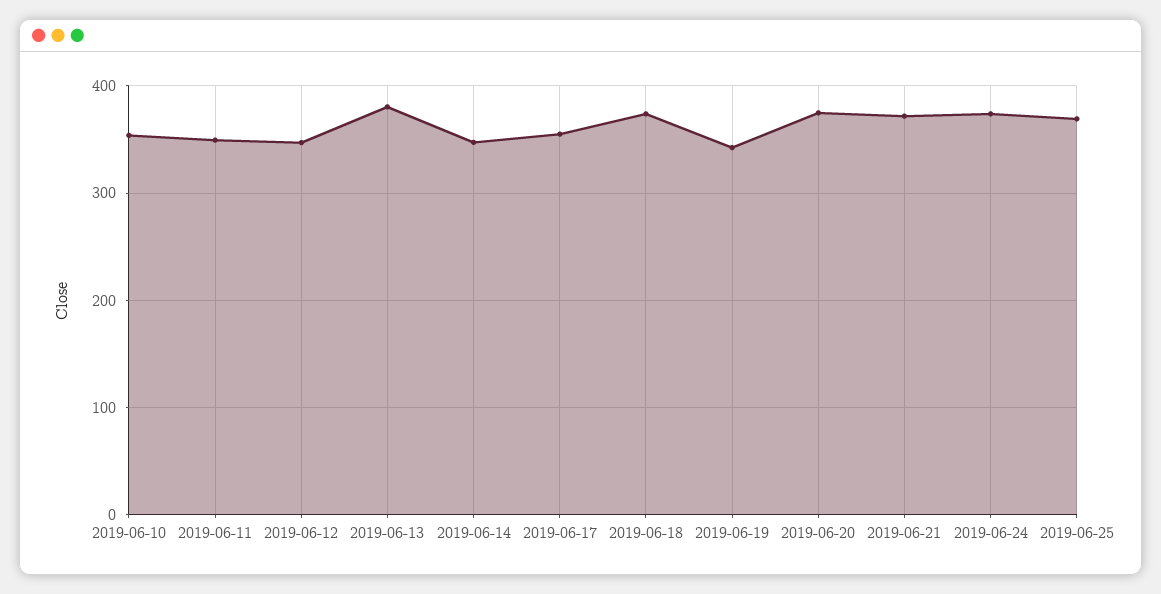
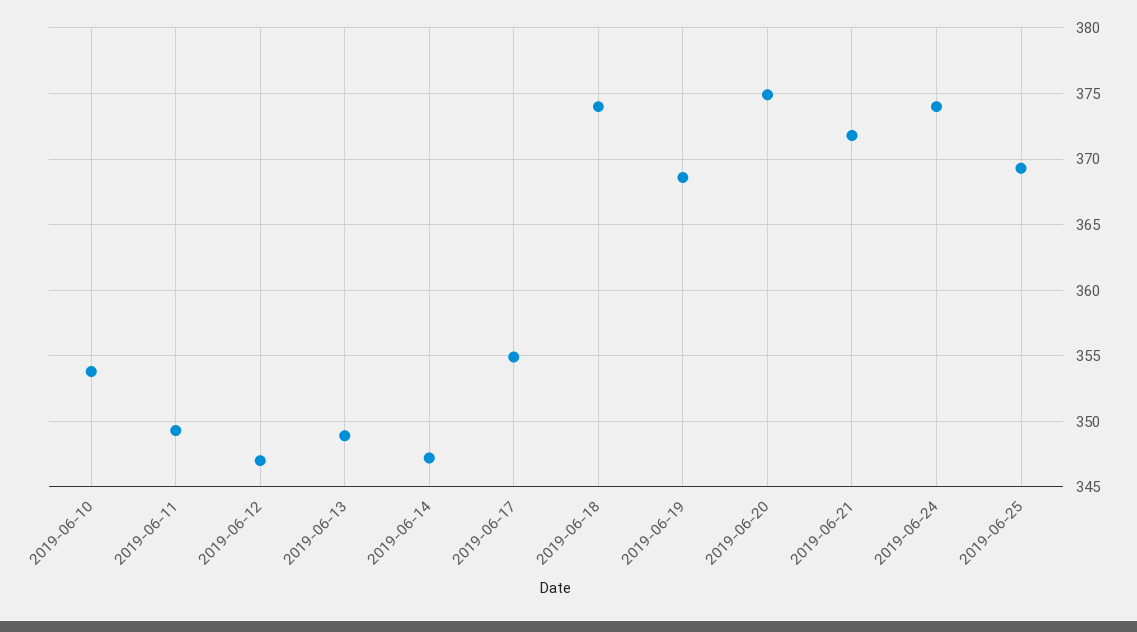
2019-06-13: 380 -> 349
2019-06-19: 340 -> 368.5

